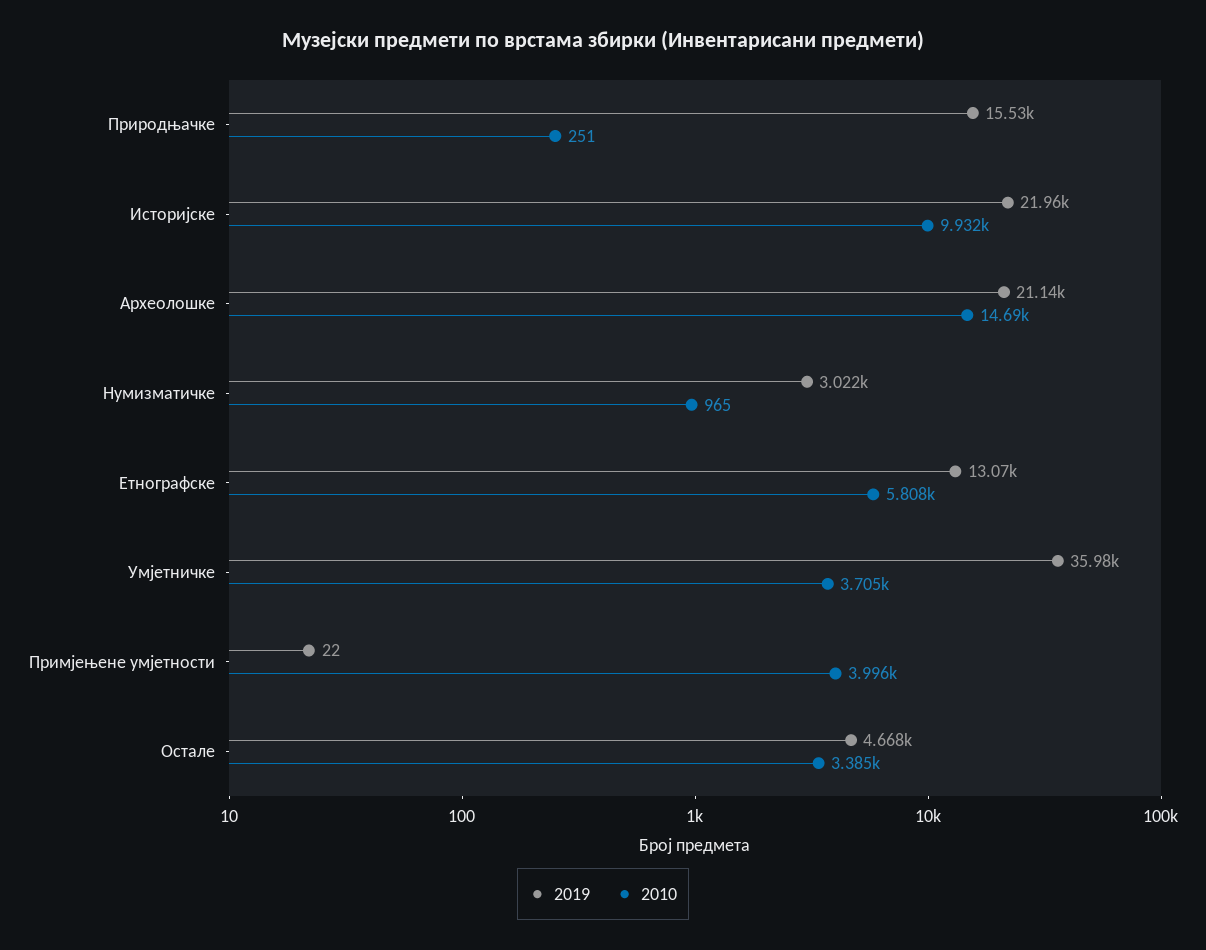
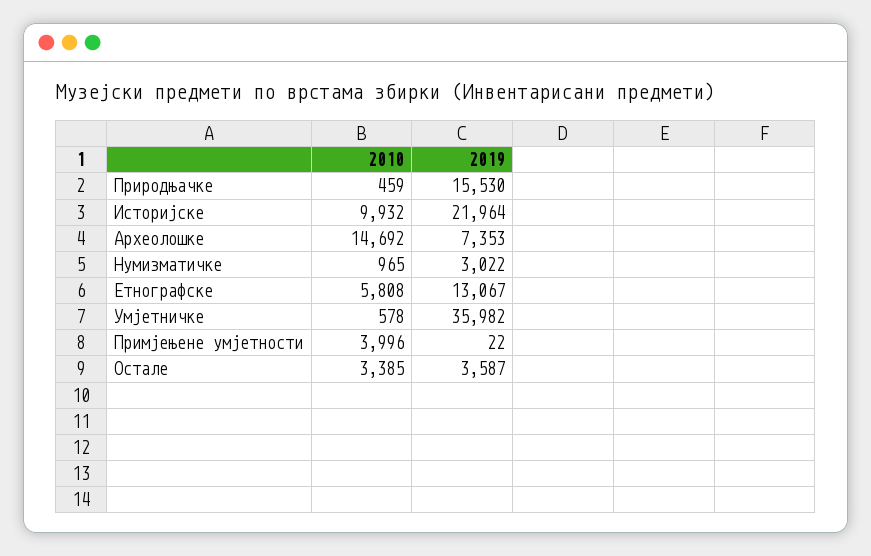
2010, Природњачке: 251 -> 459
2019, Археолошке: 21140 -> 7353
2010, Умјетничке: 3705 -> 578
2019, Остале: 4668 -> 3587

